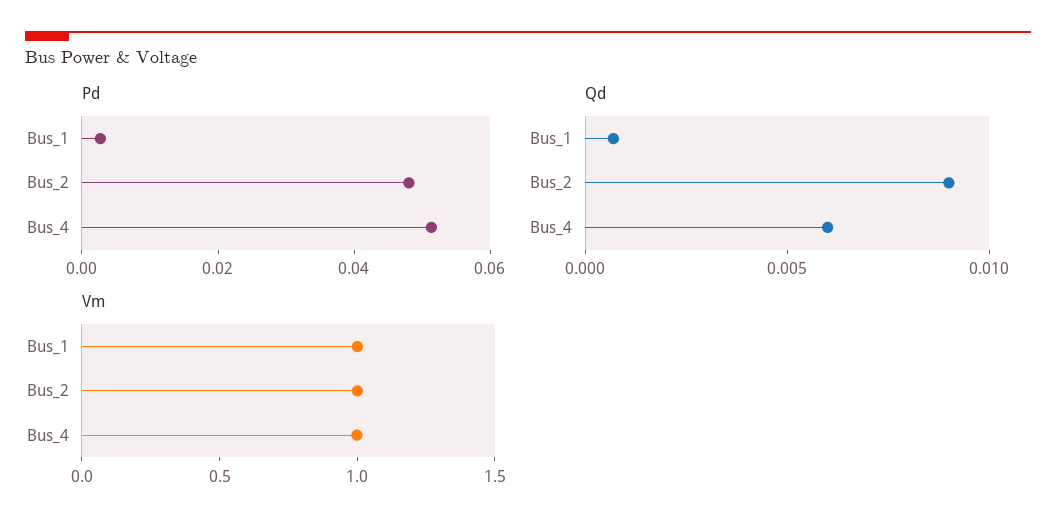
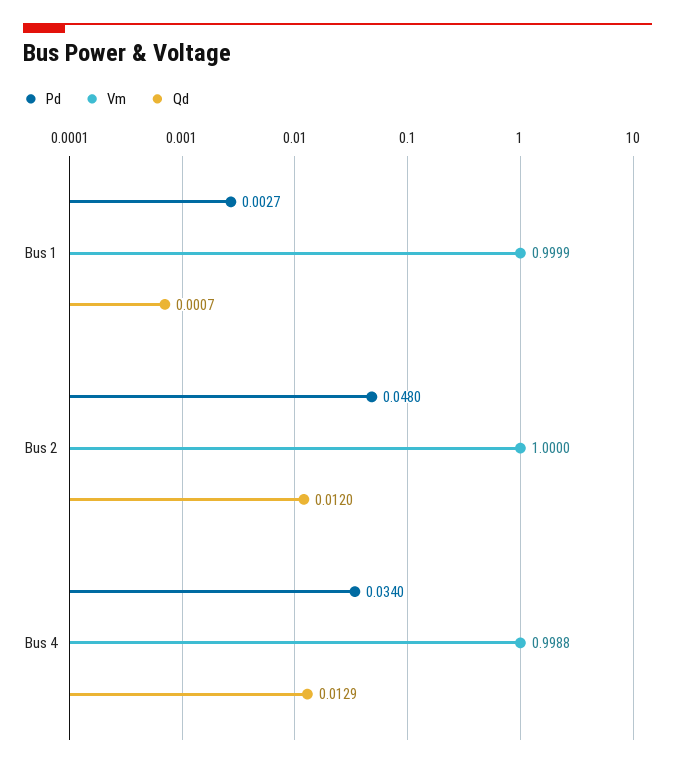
Pd, Bus_4: 0.05 -> 0.034
Qd, Bus_2: 0.009 -> 0.012
Qd, Bus_4: 0.006 -> 0.0129

